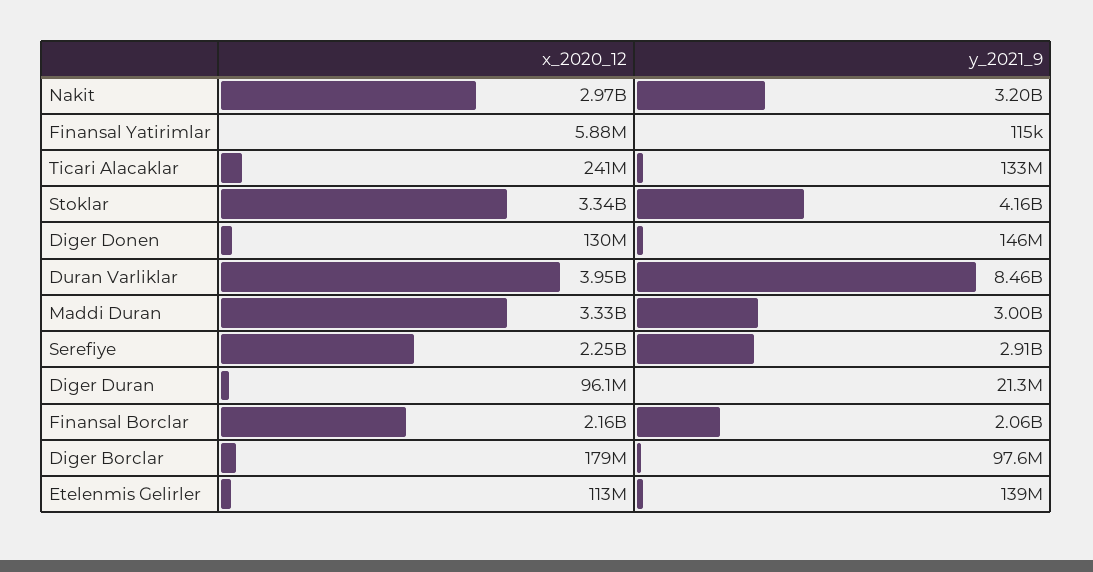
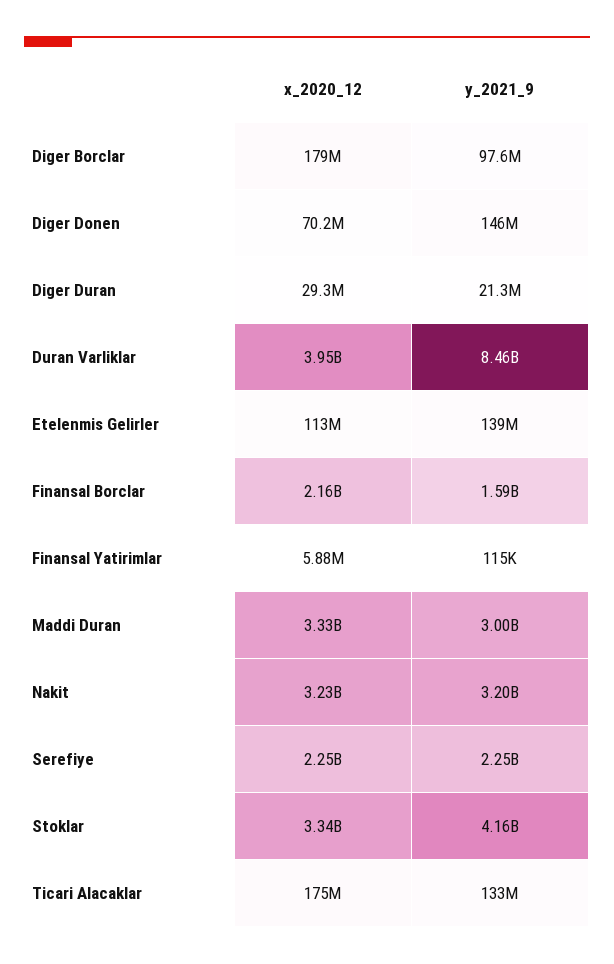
x_2020_12, Nakit: 2970000000 -> 3230000000
x_2020_12, Ticari Alacaklar: 241000000 -> 175000000
x_2020_12, Diger Donen: 130000000 -> 70200000
y_2021_9, Serefiye: 2910000000 -> 2250000000
x_2020_12, Diger Duran: 96100000 -> 29300000
y_2021_9, Finansal Borclar: 2060000000 -> 1590000000

